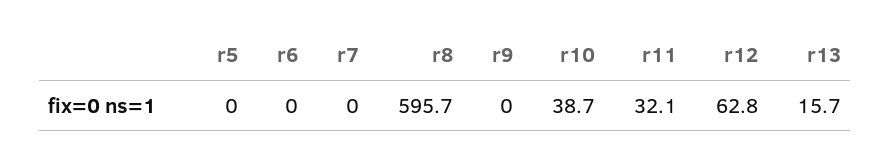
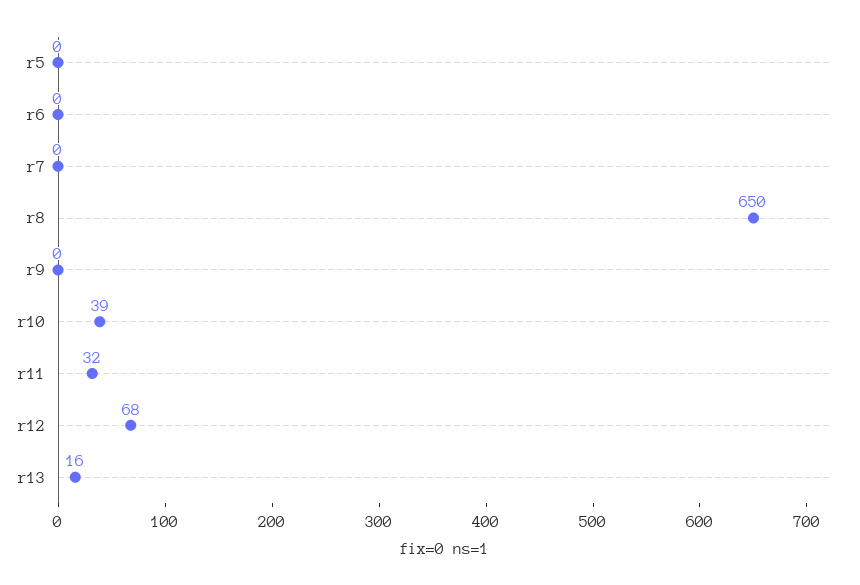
r8: 595.7 -> 650
r12: 62.8 -> 68

